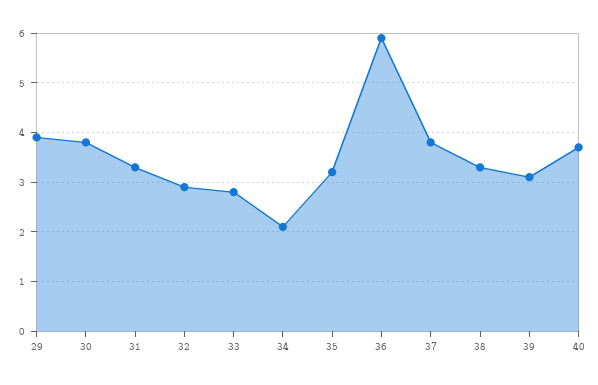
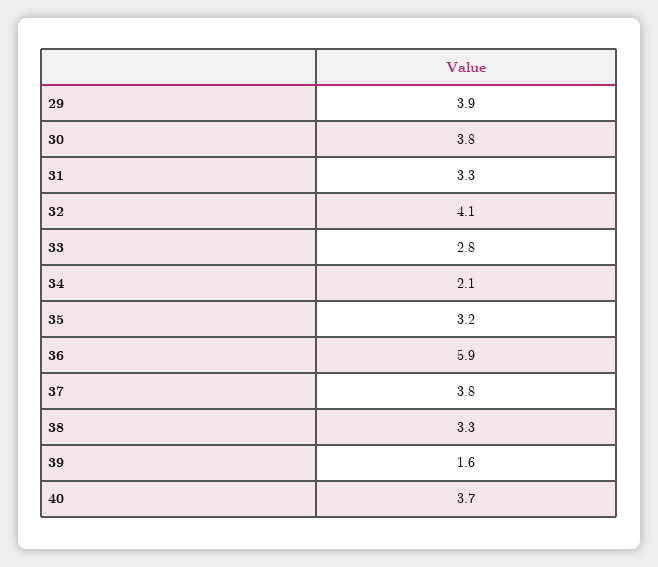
32: 3 -> 4.1
39: 3 -> 1.6

